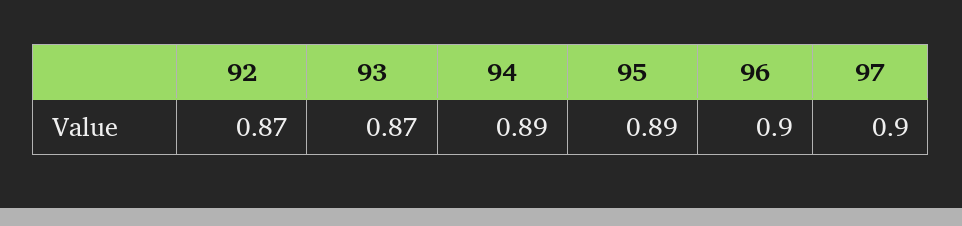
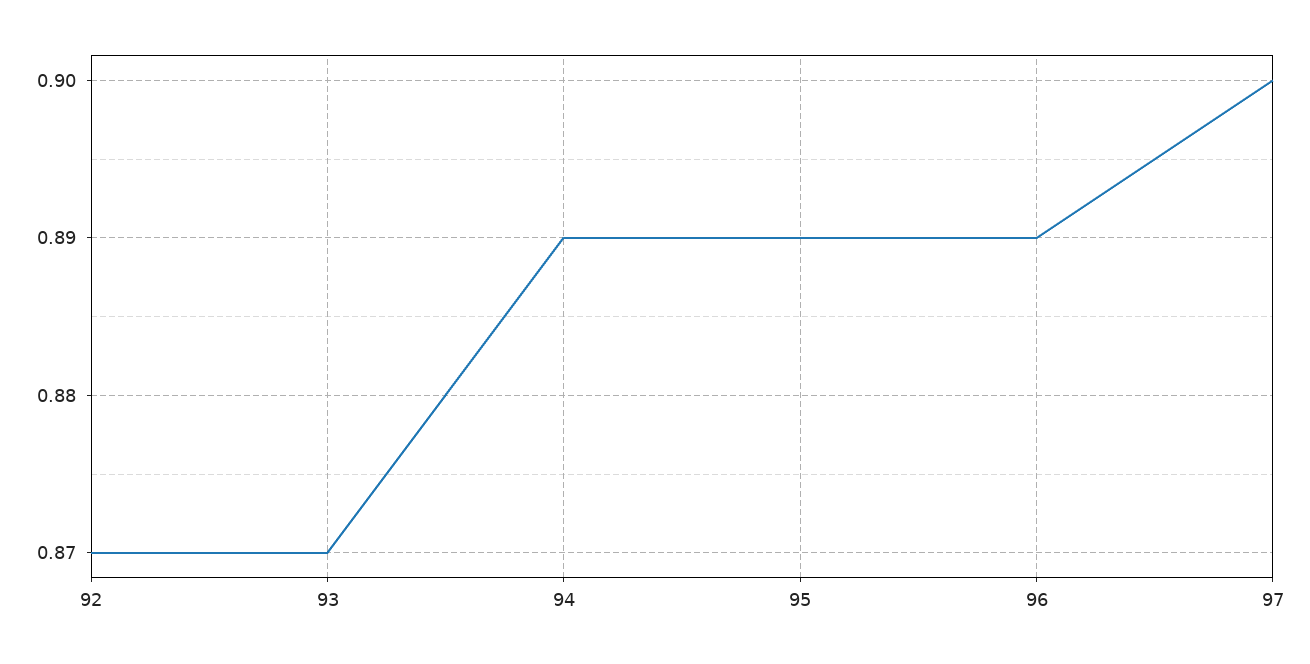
96: 0.9 -> 0.89

